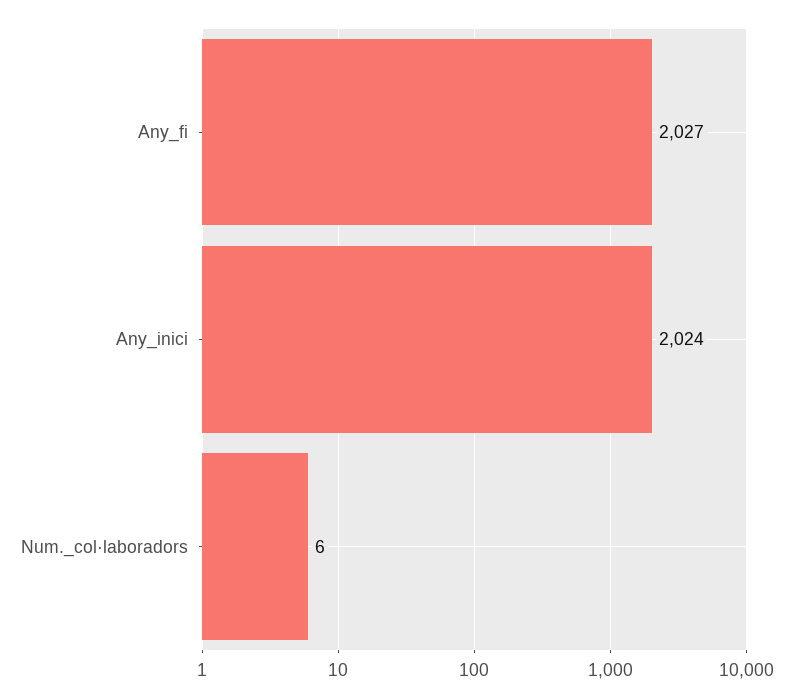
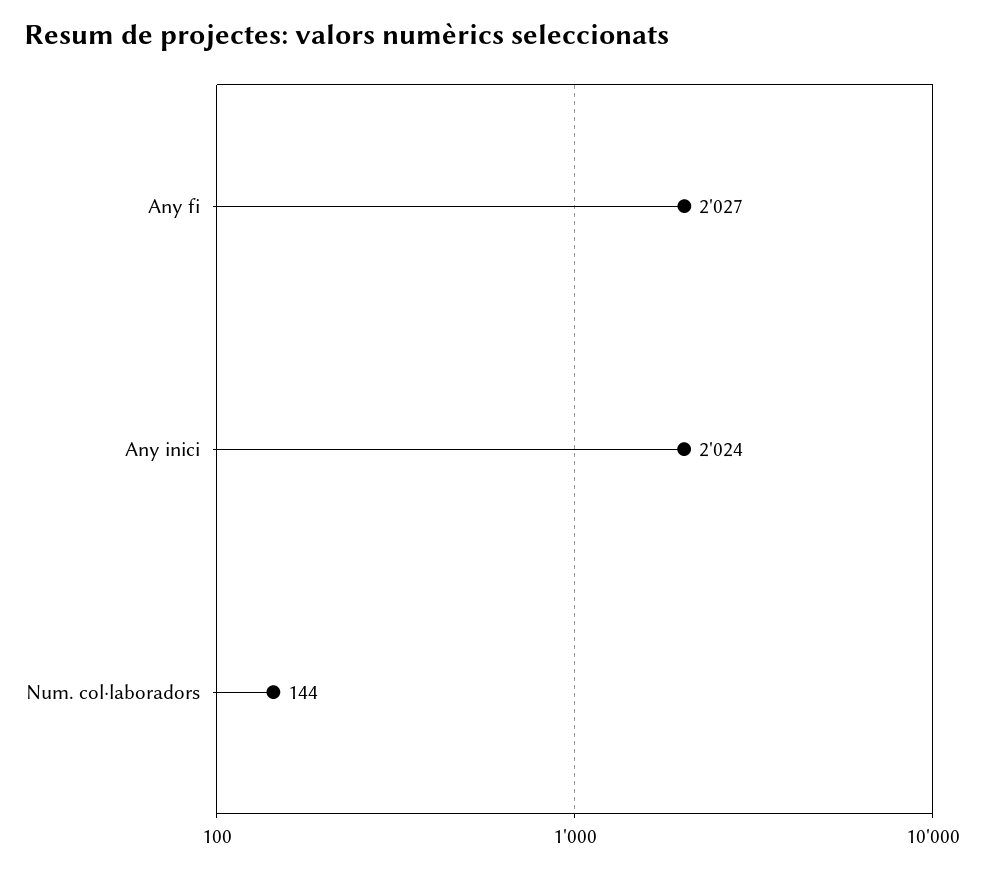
Num._col·laboradors: 6 -> 144

